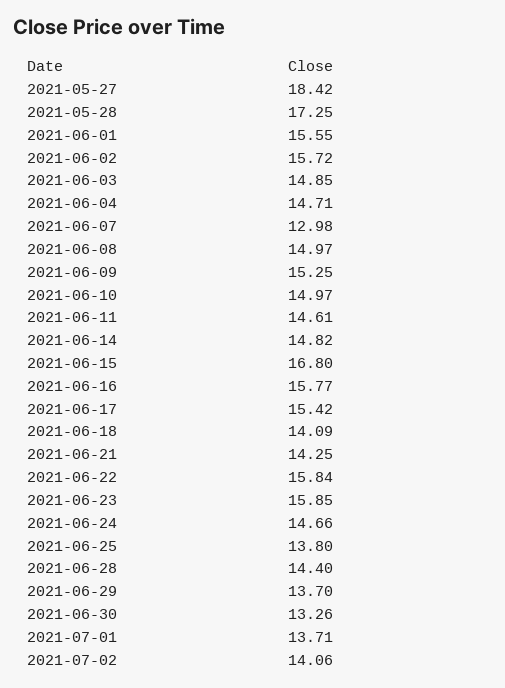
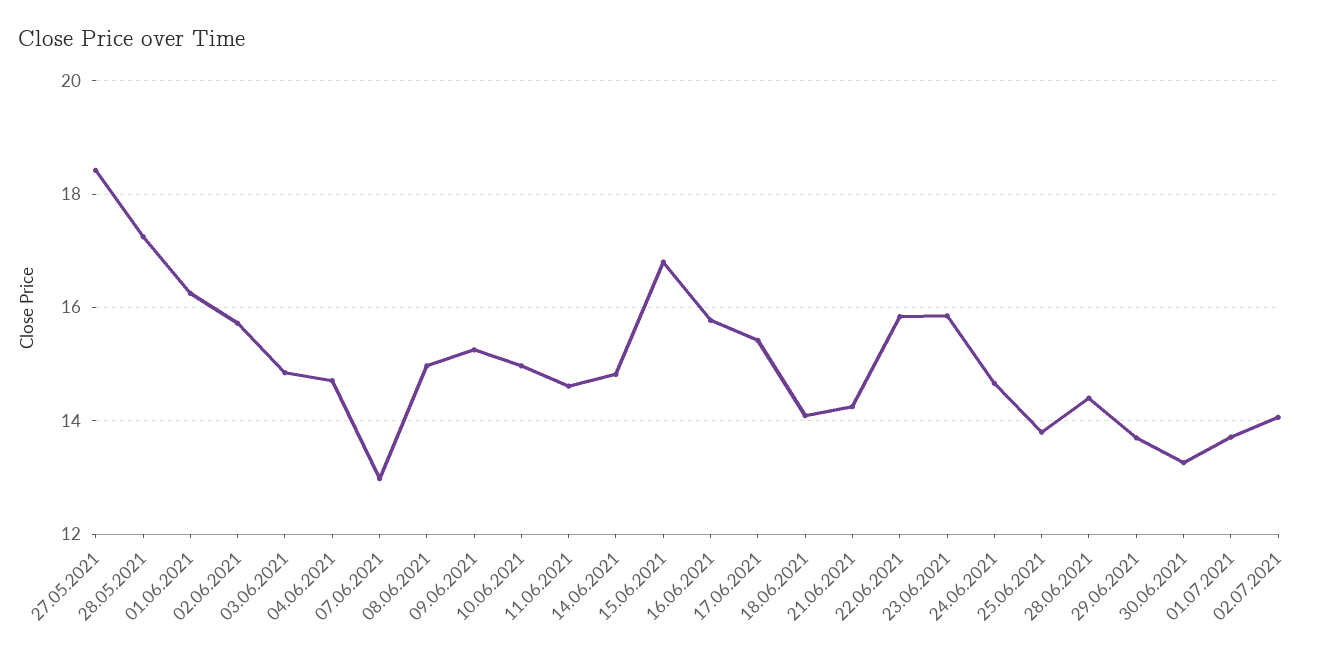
2021-06-01: 15.55 -> 16.2

